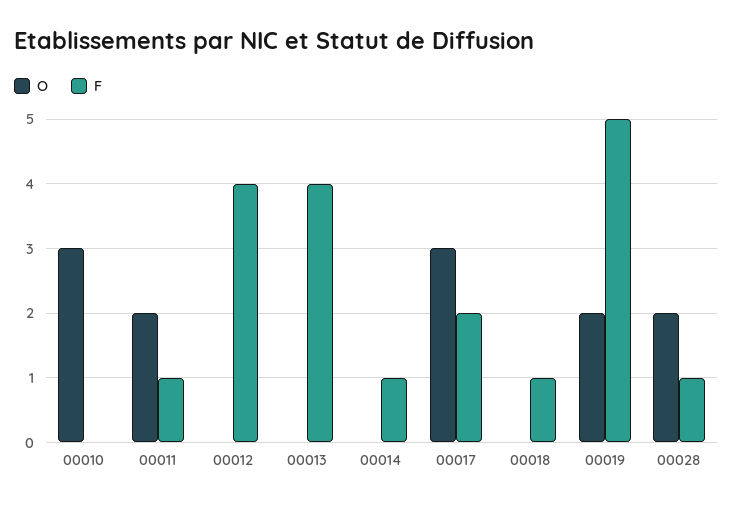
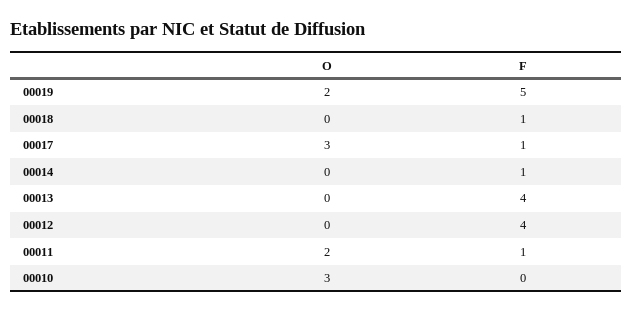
F, 00017: 2 -> 1
O, 00028: 2 -> none
F, 00028: 1 -> none

